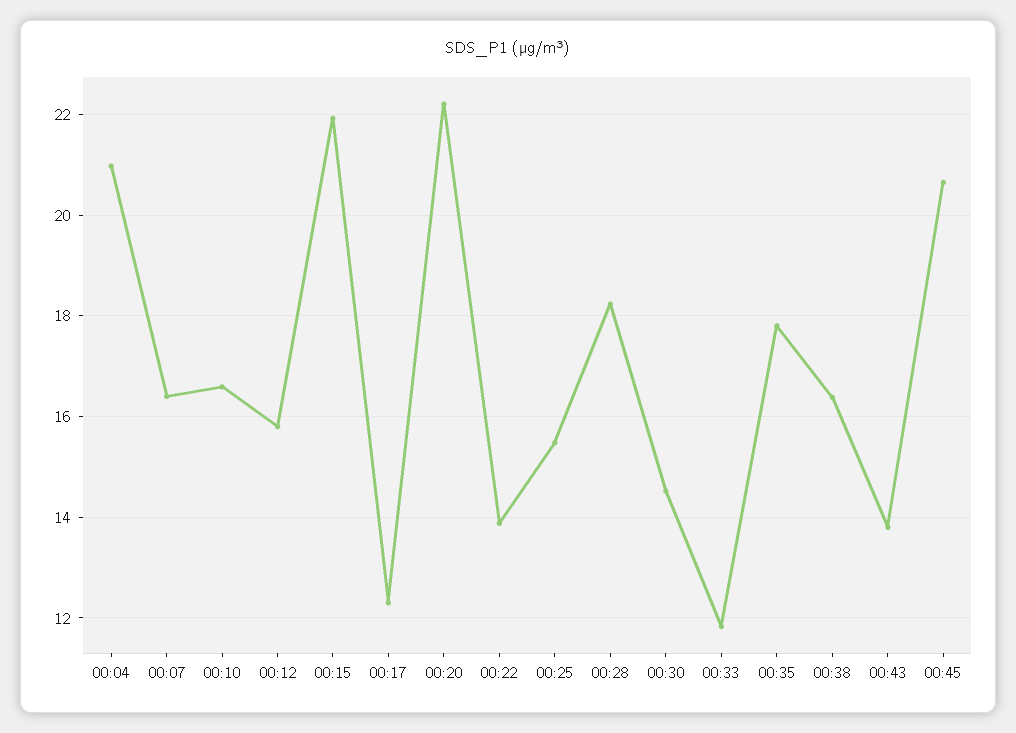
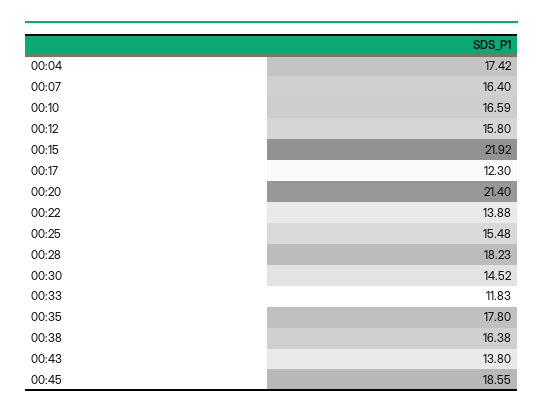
00:04: 21 -> 17.42
00:20: 22.2 -> 21.4
00:45: 20.6 -> 18.55

